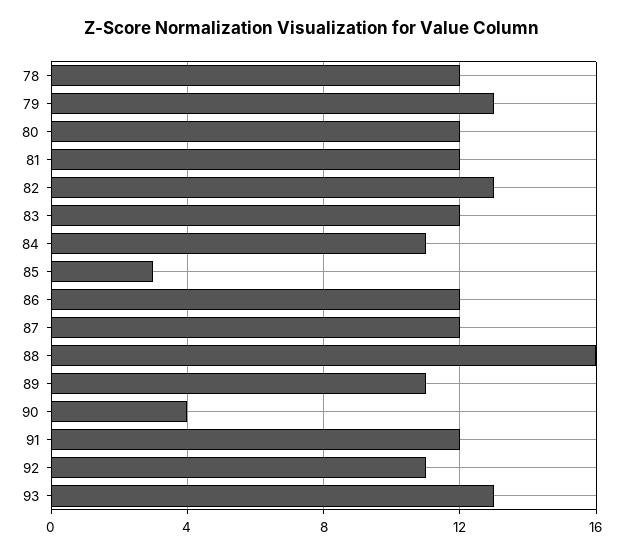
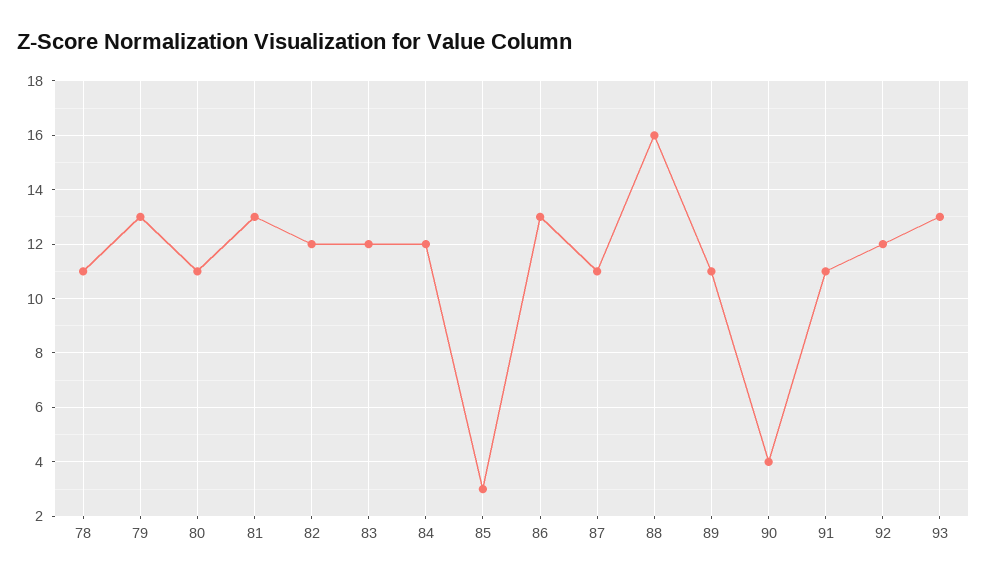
78: 12 -> 11
80: 12 -> 11
81: 12 -> 13
82: 13 -> 12
84: 11 -> 12
86: 12 -> 13
87: 12 -> 11
91: 12 -> 11
92: 11 -> 12

